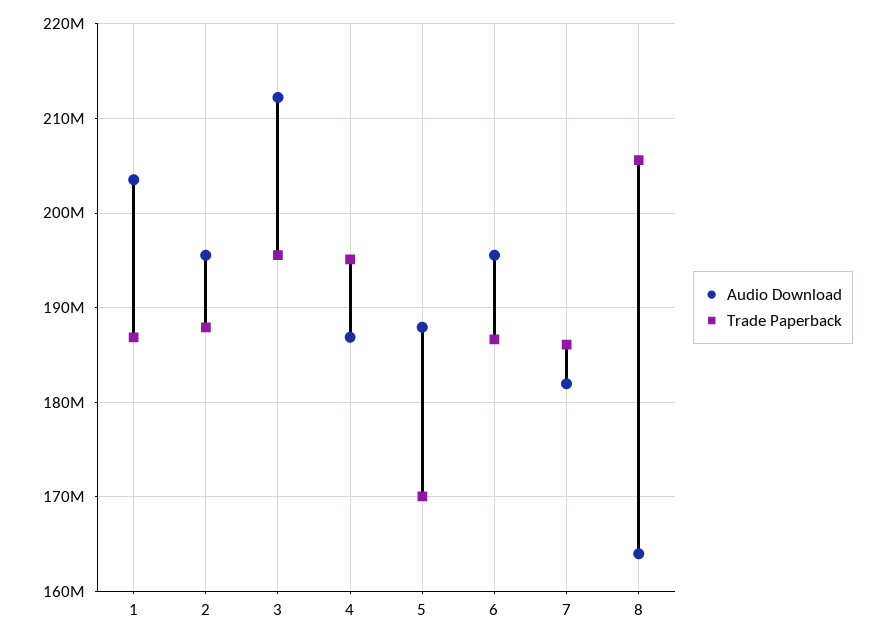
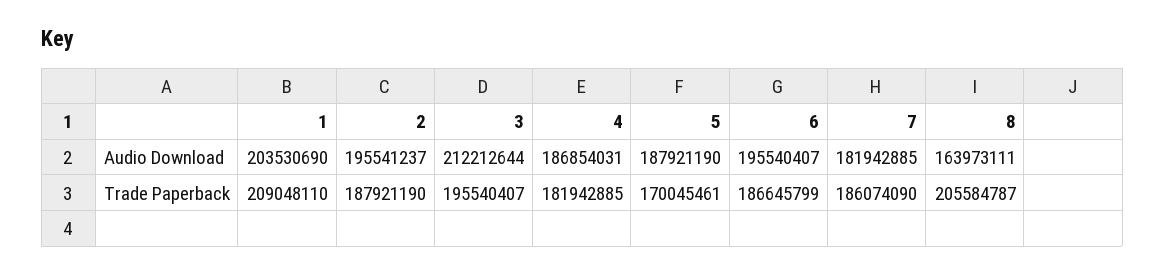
Trade Paperback, 1: 187000000 -> 209048110
Trade Paperback, 4: 195000000 -> 181942885

